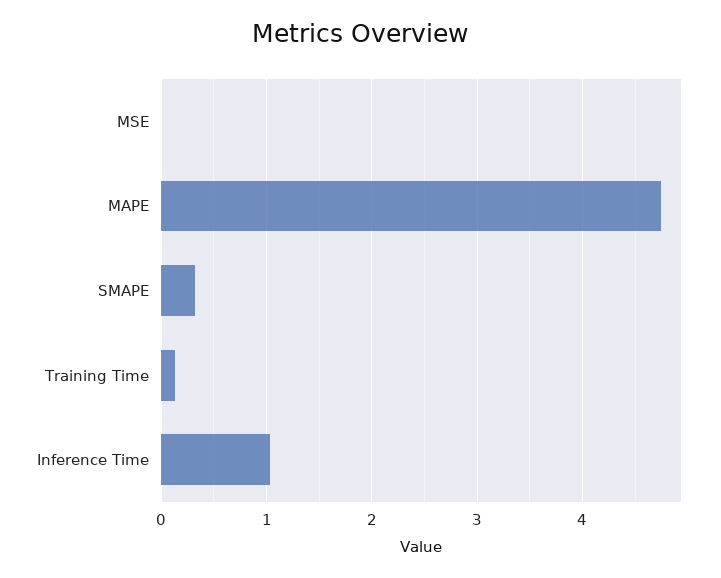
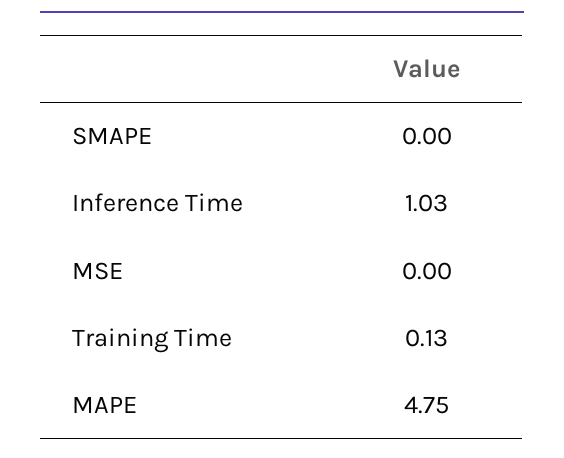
SMAPE: 0.3 -> 0

